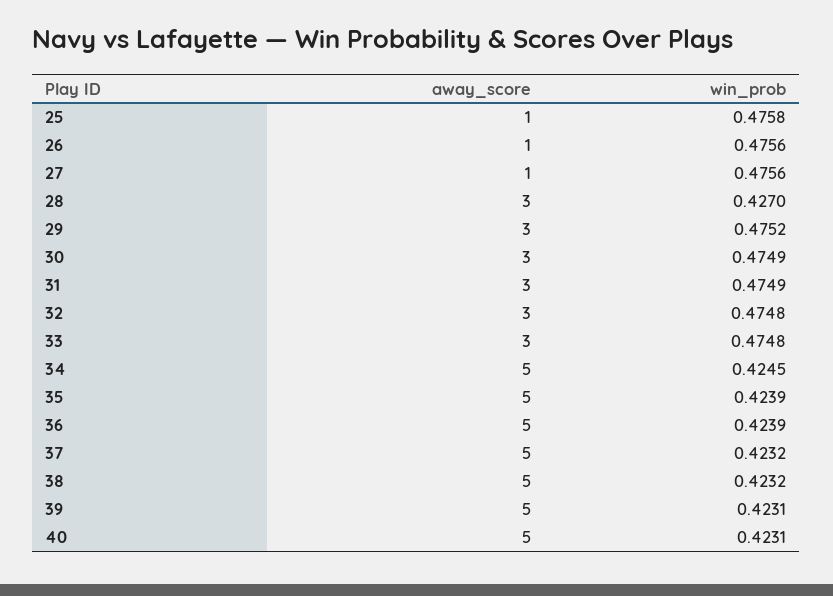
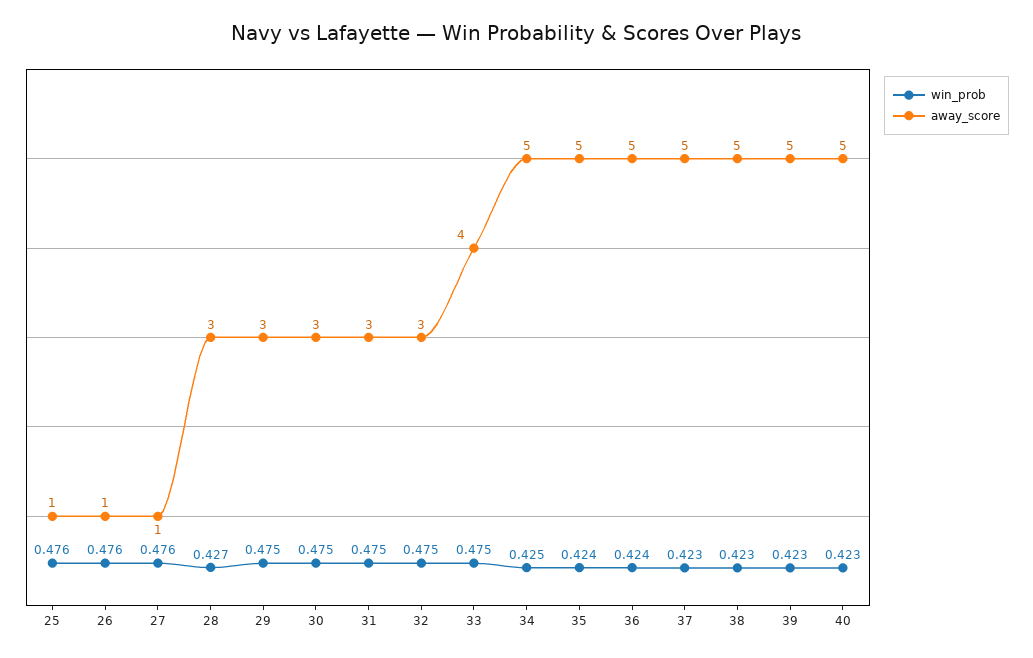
away_score, 33: 3 -> 4

